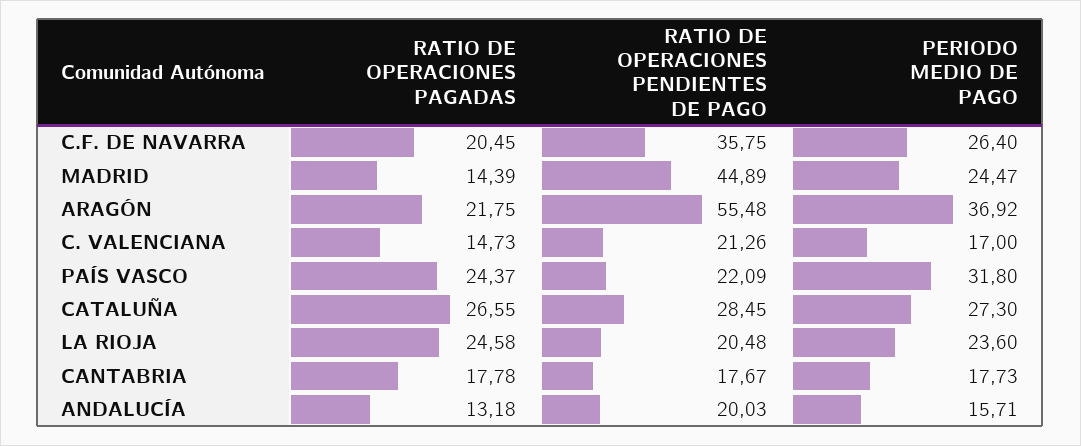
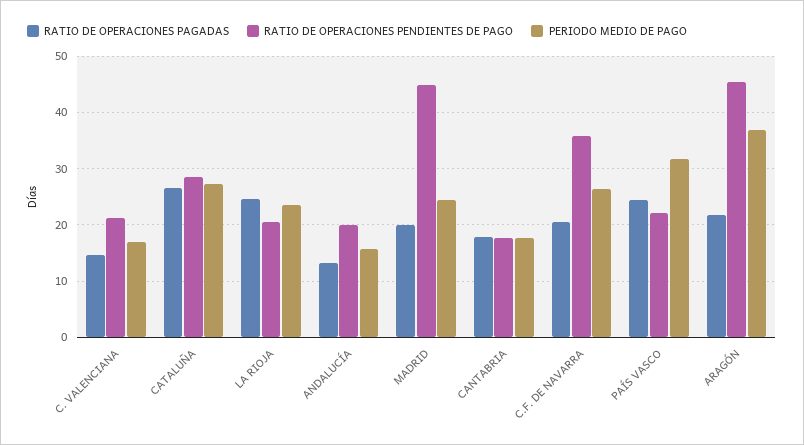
RATIO DE OPERACIONES PAGADAS, MADRID: 14.39 -> 20
RATIO DE OPERACIONES PENDIENTES DE PAGO, ARAGÓN: 55.48 -> 46

